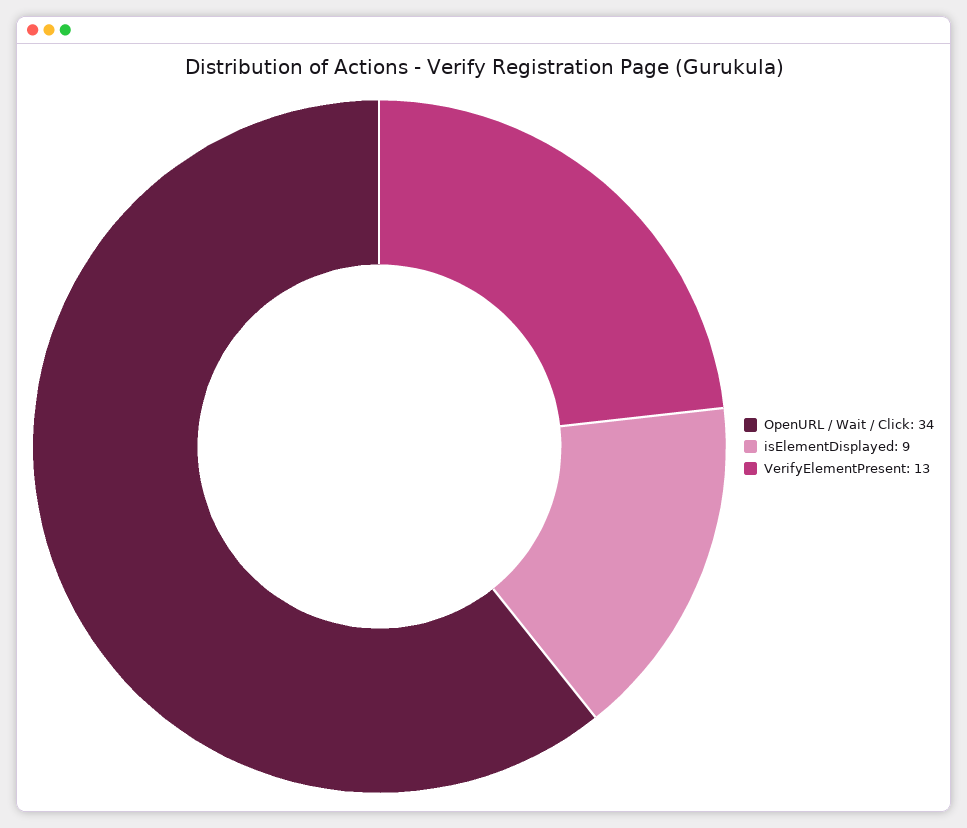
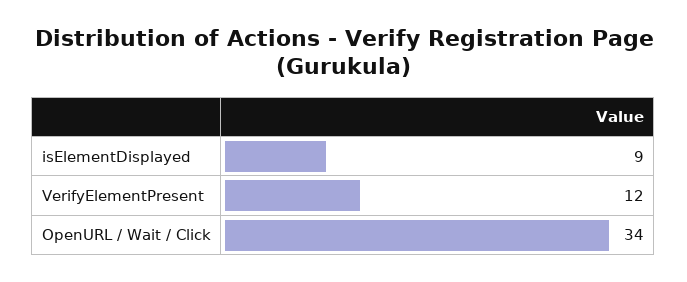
VerifyElementPresent: 13 -> 12

